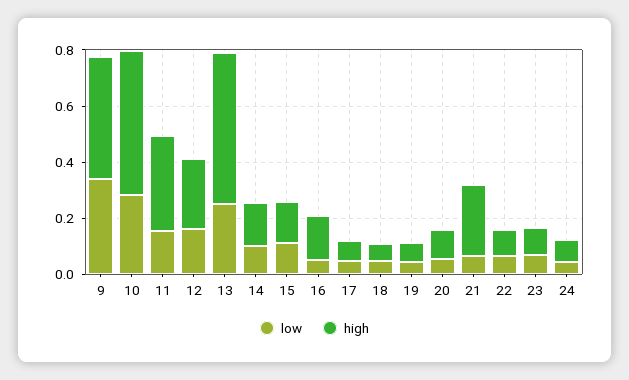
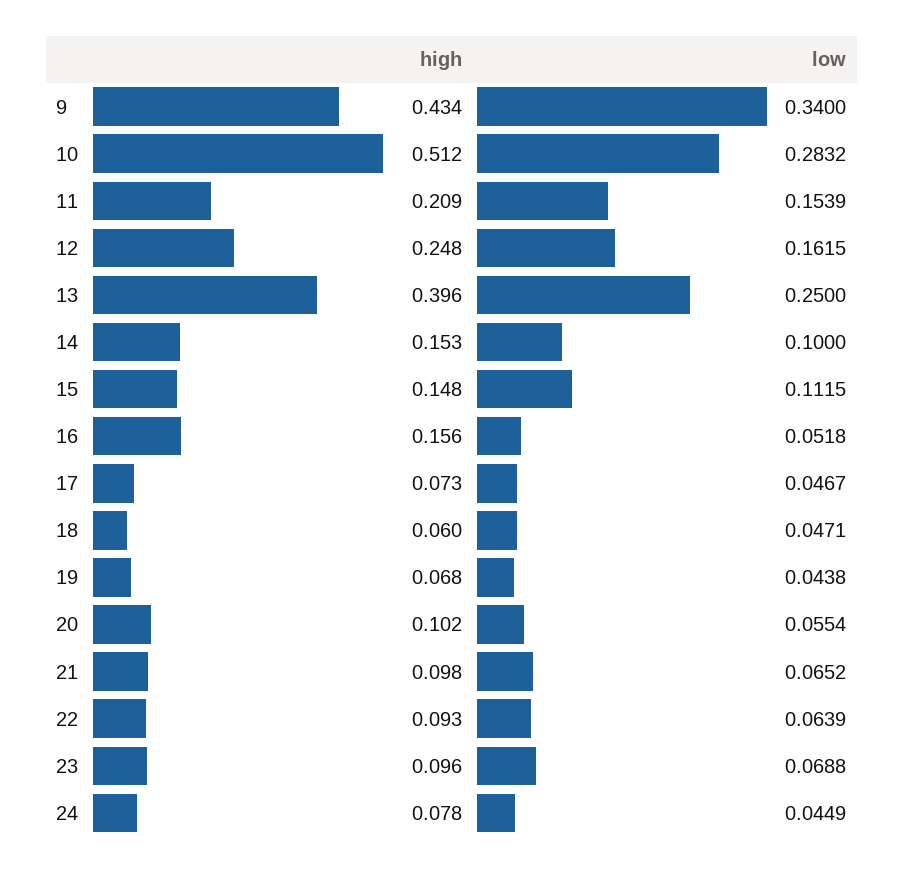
high, 11: 0.35 -> 0.209
high, 13: 0.55 -> 0.396
high, 21: 0.25 -> 0.098

